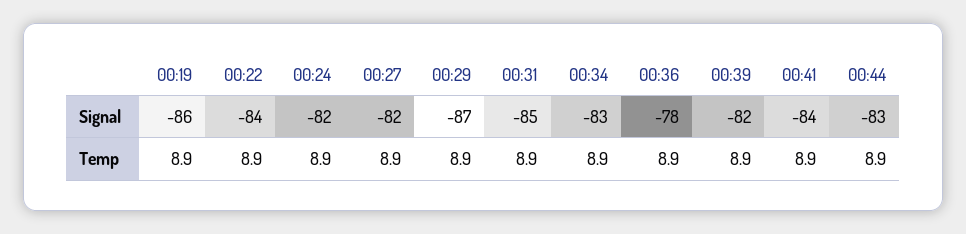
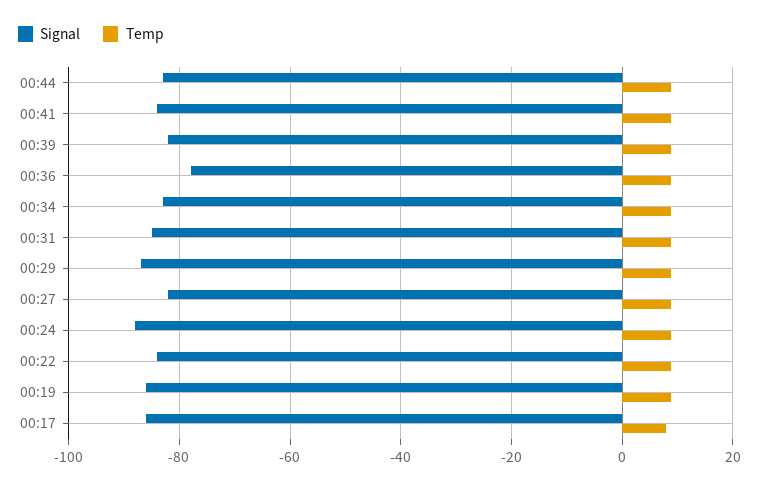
Signal, 00:24: -82 -> -88
Signal, 00:17: none -> -86
Temp, 00:17: none -> 8

